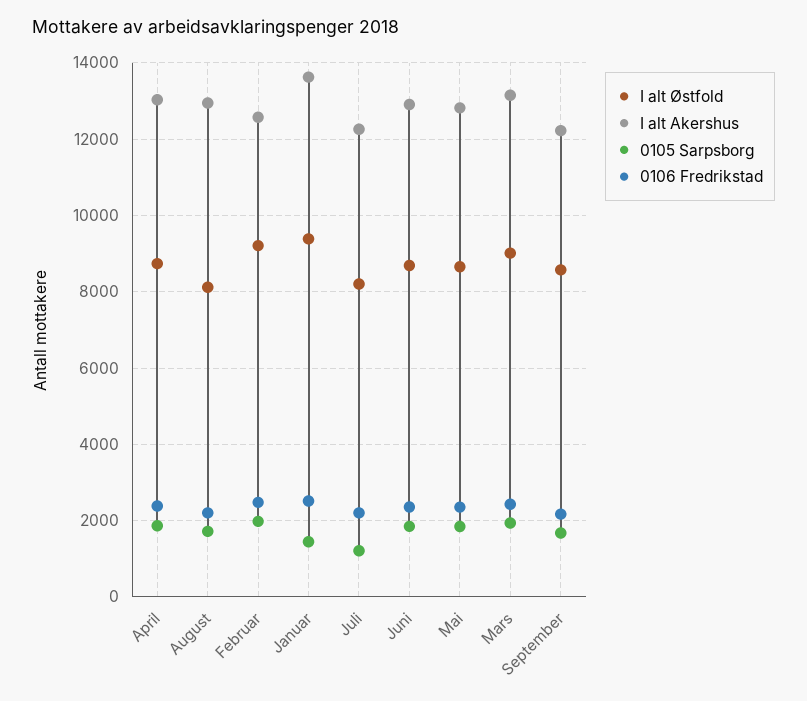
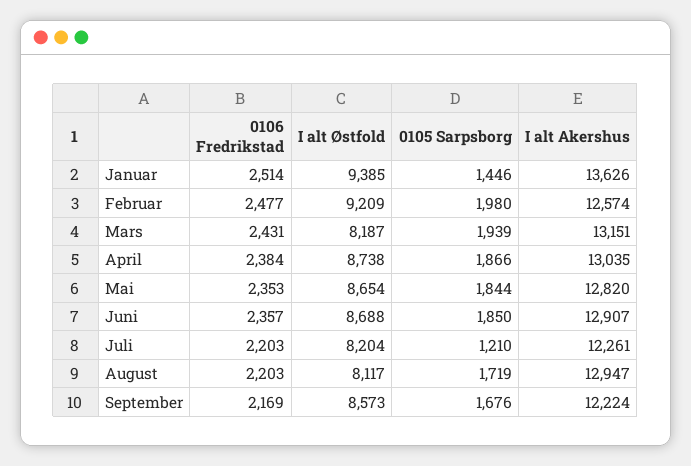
I alt Østfold, Mars: 9000 -> 8187

